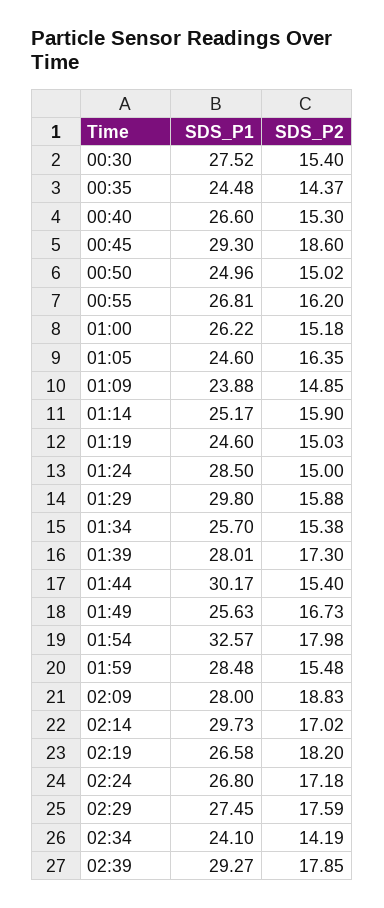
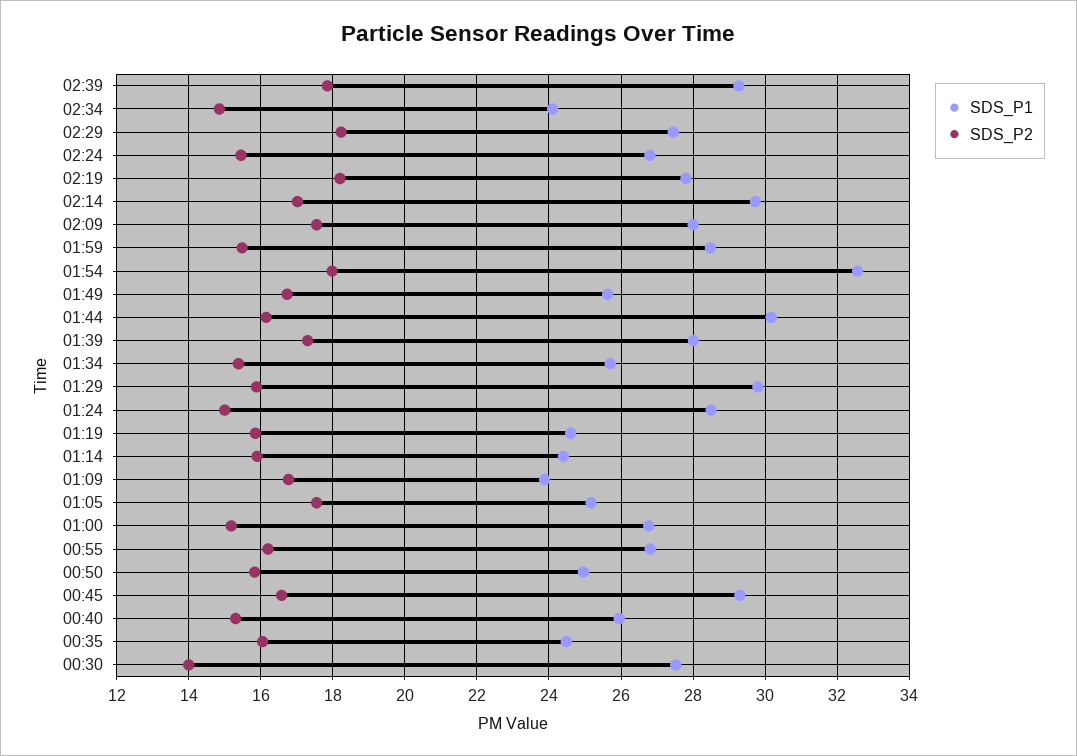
SDS_P2, 00:30: 15.4 -> 14
SDS_P2, 00:35: 14.37 -> 16
SDS_P1, 00:40: 26.6 -> 26
SDS_P2, 00:45: 18.6 -> 16.6
SDS_P2, 00:50: 15.02 -> 15.8
SDS_P1, 01:00: 26.22 -> 26.8
SDS_P1, 01:05: 24.6 -> 25.2
SDS_P2, 01:05: 16.35 -> 17.6
SDS_P2, 01:09: 14.85 -> 16.8
SDS_P1, 01:14: 25.17 -> 24.4
SDS_P2, 01:19: 15.03 -> 15.8
SDS_P2, 01:44: 15.4 -> 16.2
SDS_P2, 02:09: 18.83 -> 17.6
SDS_P1, 02:19: 26.58 -> 27.8
SDS_P2, 02:24: 17.18 -> 15.4
SDS_P2, 02:29: 17.59 -> 18.2
SDS_P2, 02:34: 14.19 -> 14.8

